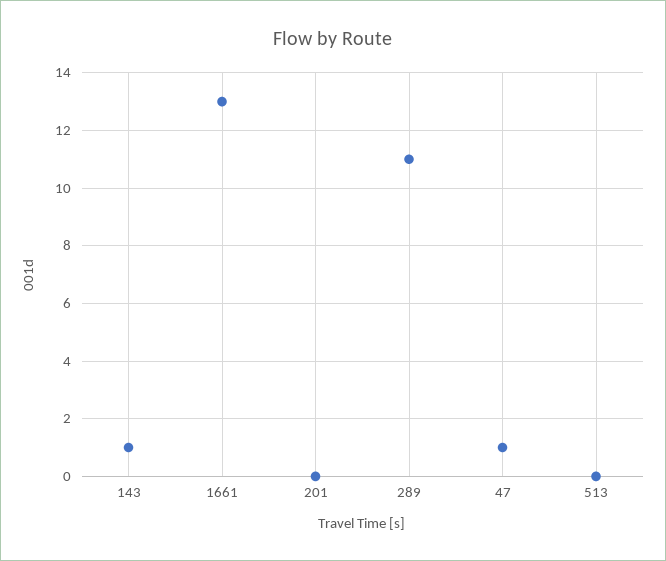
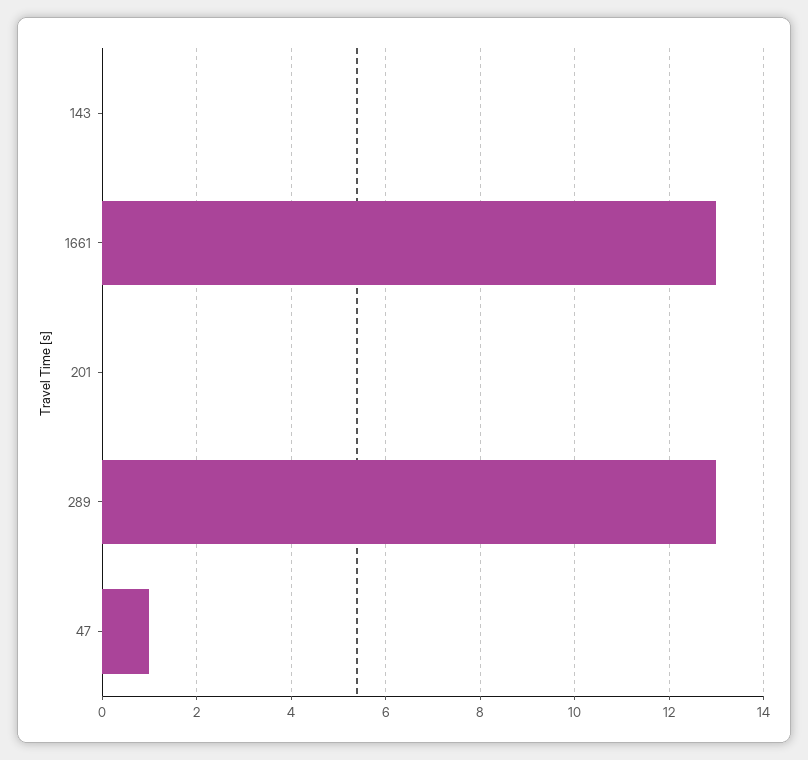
143: 1 -> 0
289: 11 -> 13
513: 0 -> none

